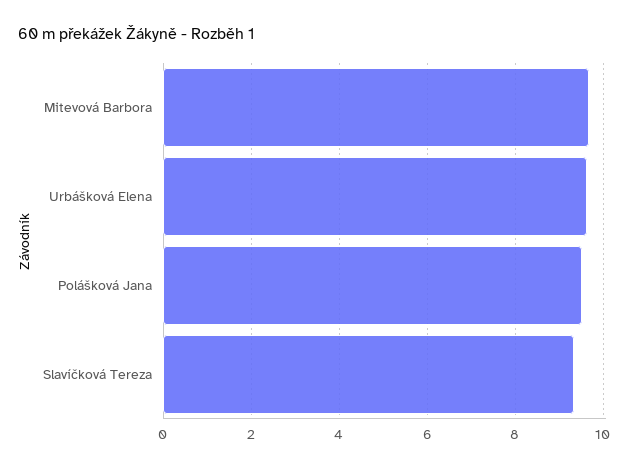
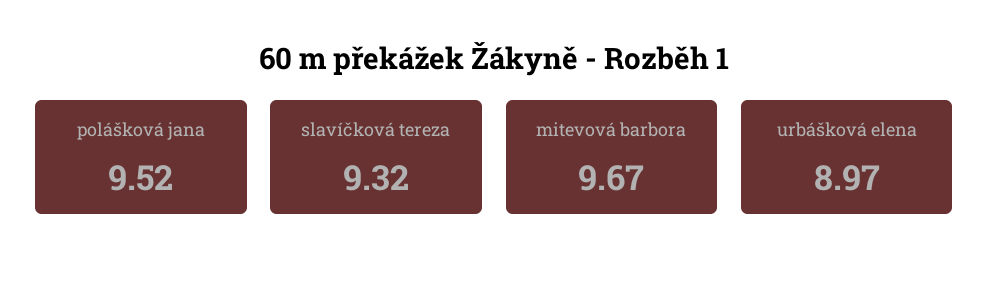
Urbášková Elena: 9.6 -> 8.97

